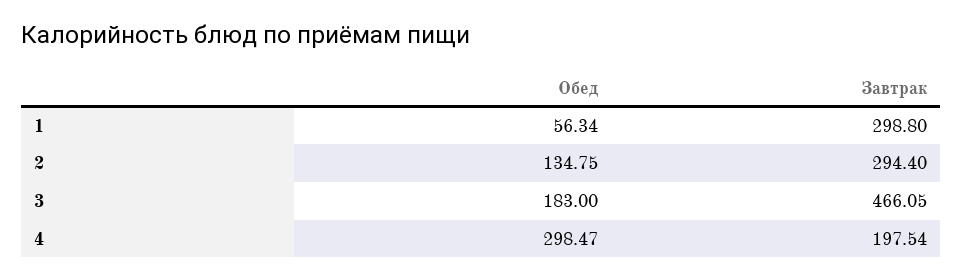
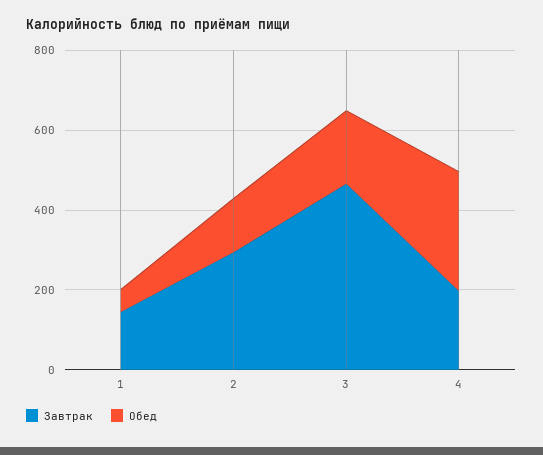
Завтрак, 1: 298.8 -> 150

